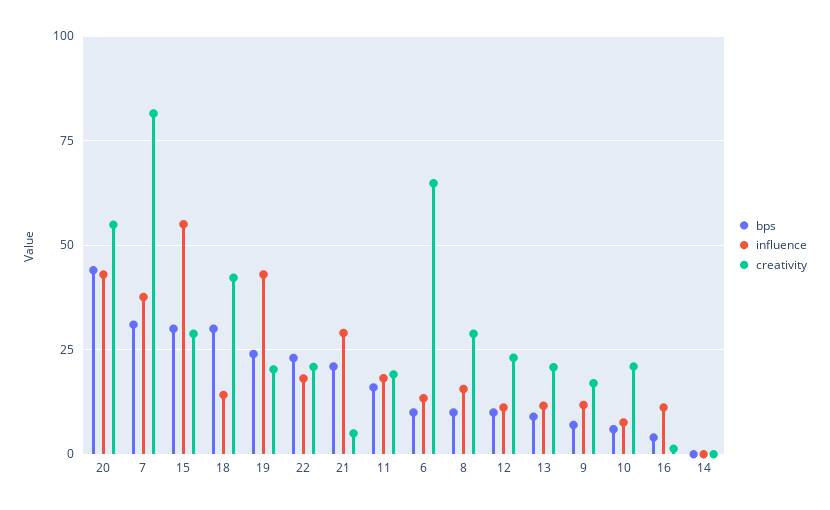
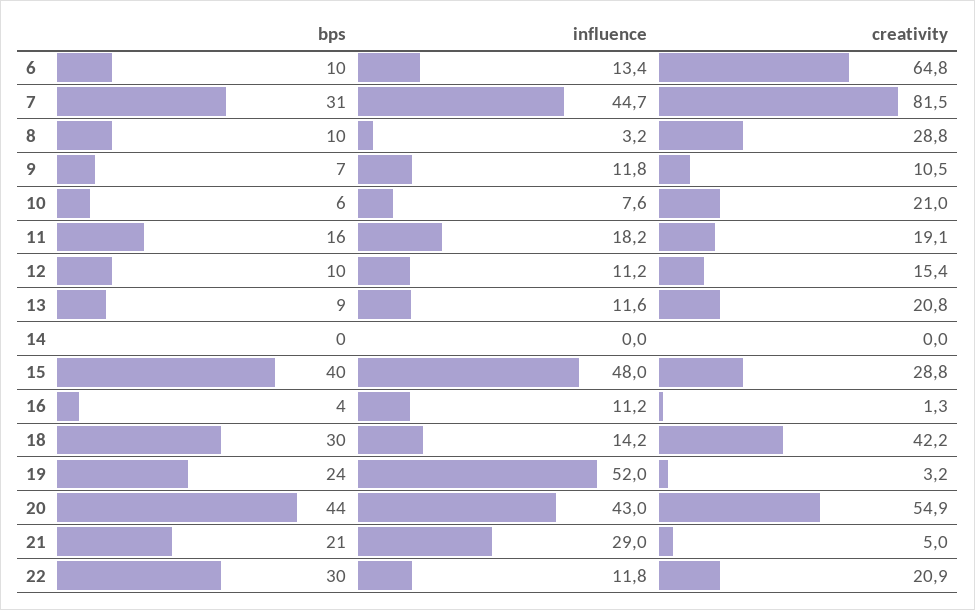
influence, 7: 37.5 -> 44.7
bps, 15: 30 -> 40
influence, 15: 55 -> 48
influence, 19: 42.5 -> 52
creativity, 19: 20 -> 3.2
bps, 22: 22.5 -> 30
influence, 22: 17.5 -> 11.8
influence, 8: 15 -> 3.2
creativity, 12: 22.5 -> 15.4
creativity, 9: 17.5 -> 10.5

